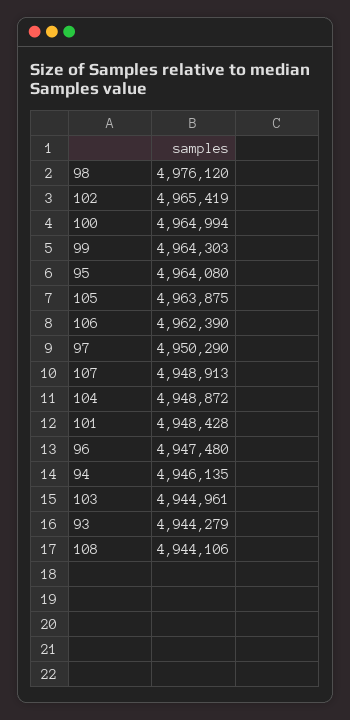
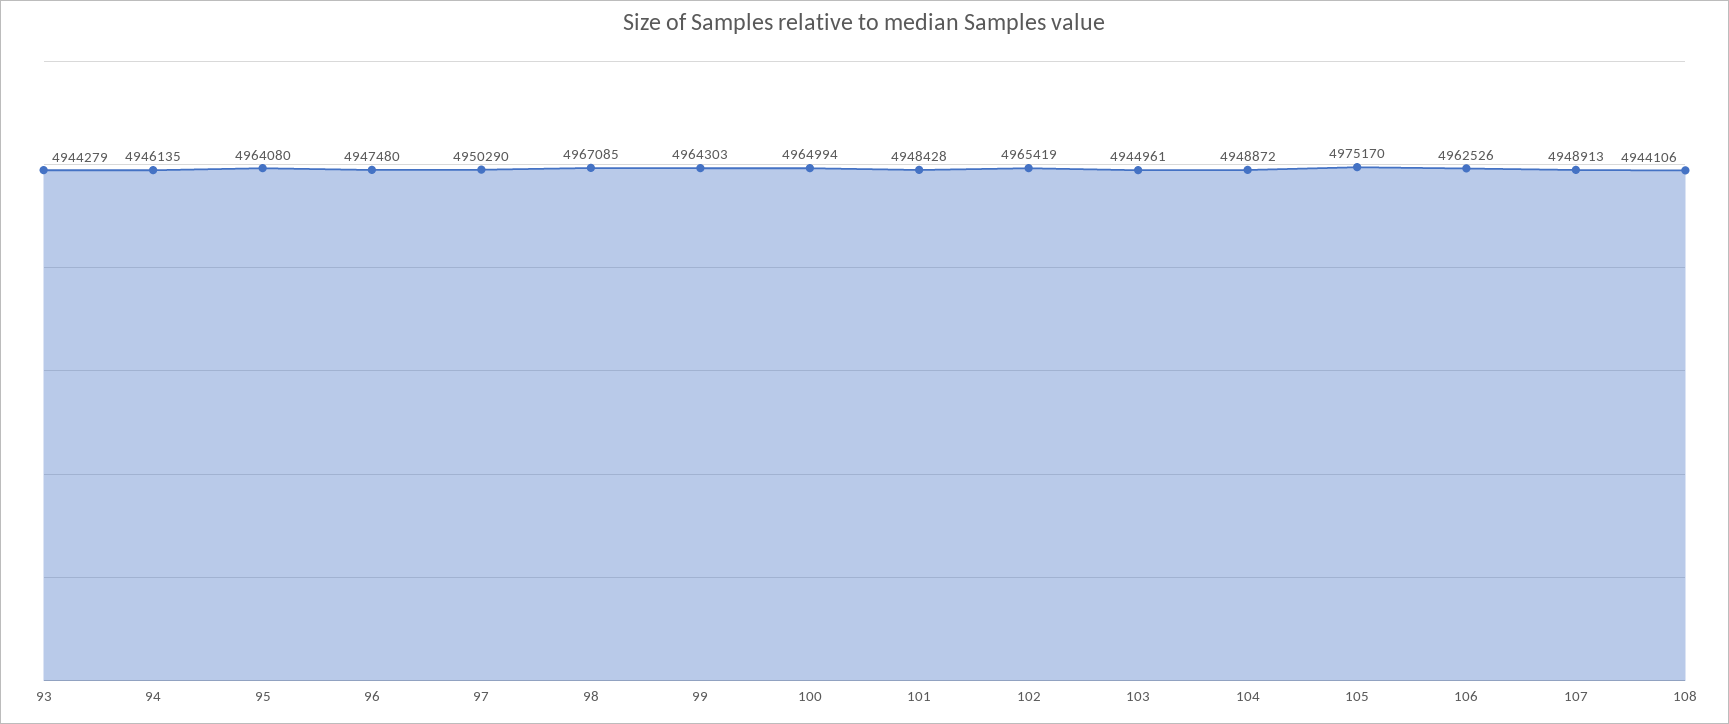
98: 4976120 -> 4967085
105: 4963875 -> 4975170
106: 4962390 -> 4962526

